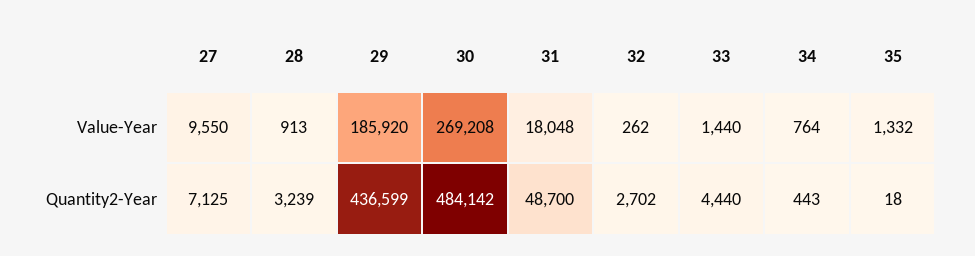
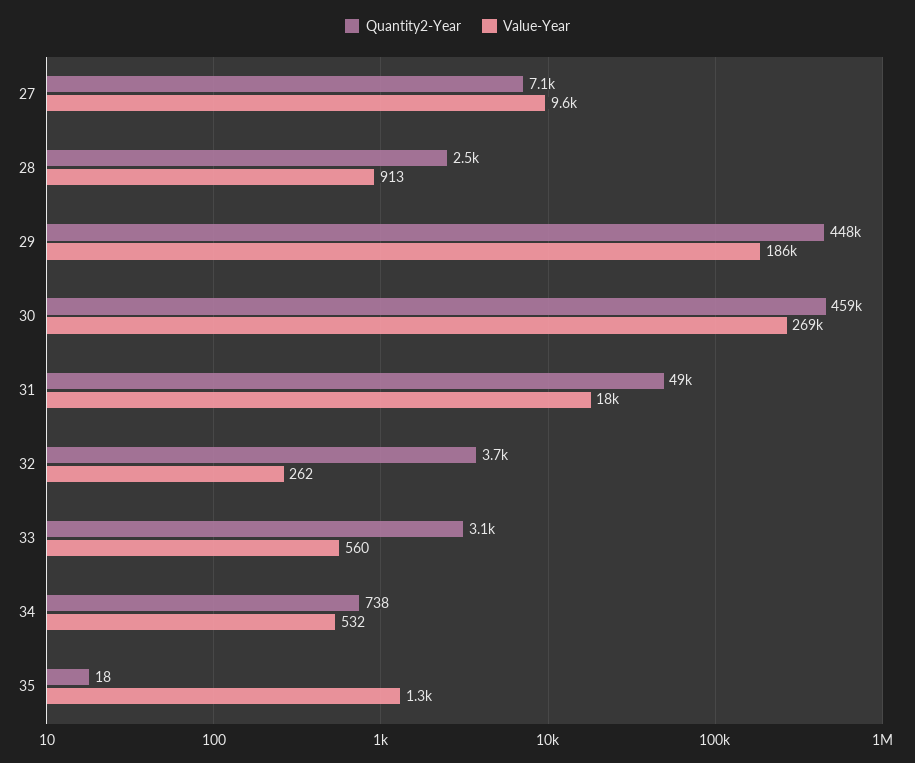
Value-Year, 33: 1440 -> 560
Value-Year, 34: 764 -> 532
Quantity2-Year, 28: 3239 -> 2500
Quantity2-Year, 29: 436599 -> 448000
Quantity2-Year, 30: 484142 -> 459000
Quantity2-Year, 32: 2702 -> 3700
Quantity2-Year, 33: 4440 -> 3100
Quantity2-Year, 34: 443 -> 738

